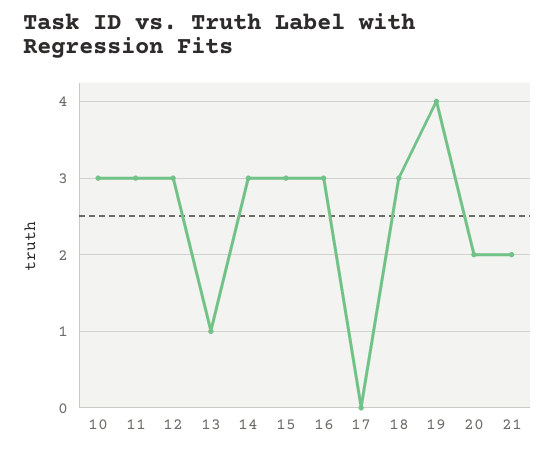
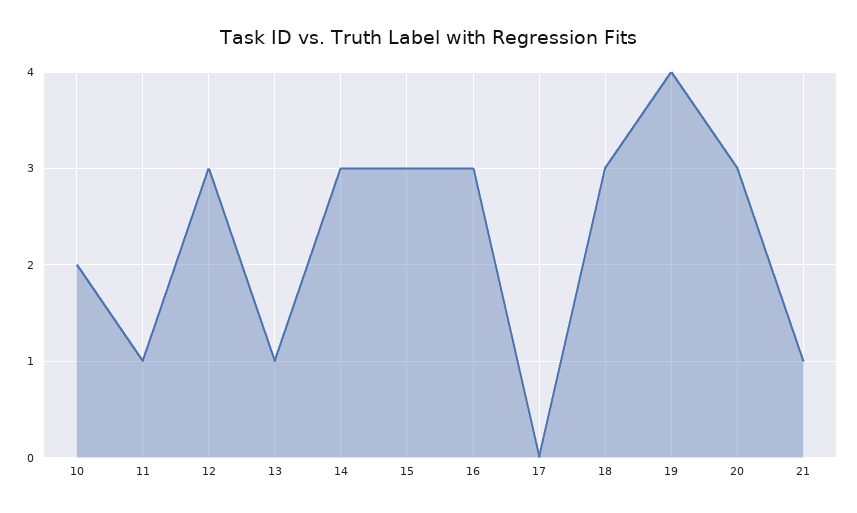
10: 3 -> 2
11: 3 -> 1
20: 2 -> 3
21: 2 -> 1

